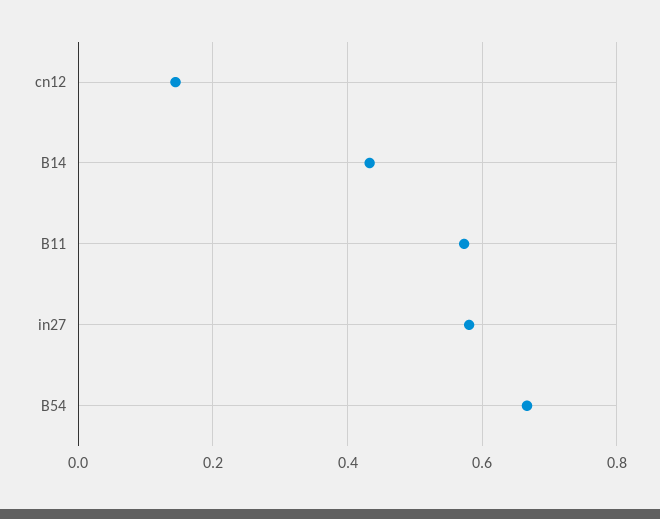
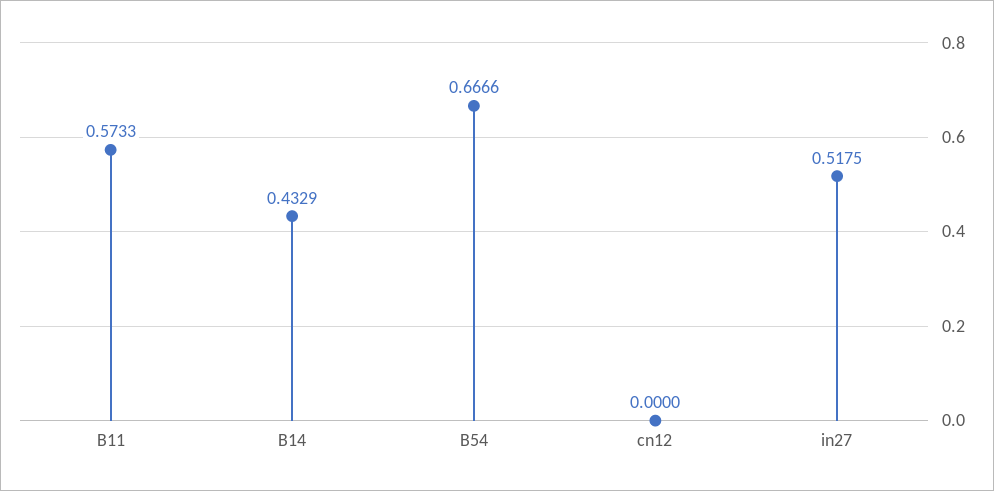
cn12: 0.14 -> 0
in27: 0.58 -> 0.5175

